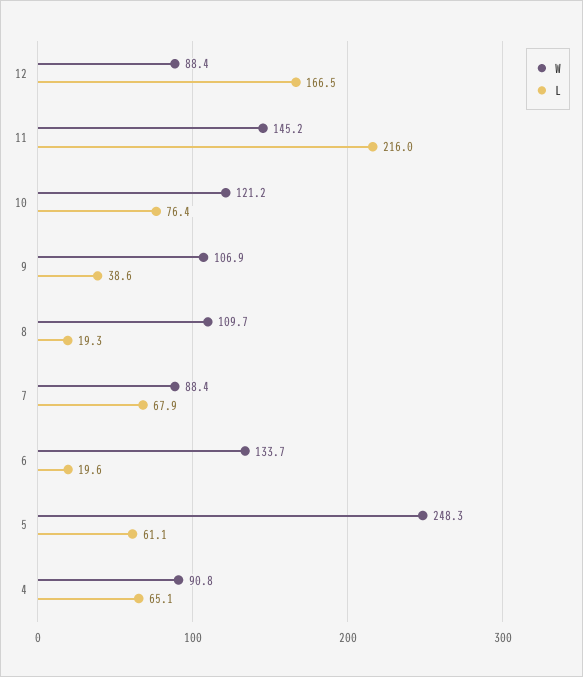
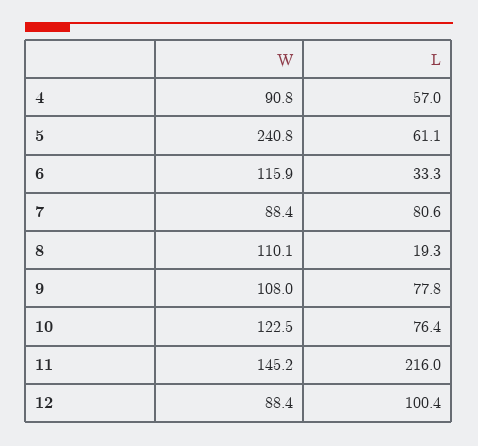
L, 12: 166.5 -> 100.4
W, 10: 121.2 -> 122.5
W, 9: 106.9 -> 108
L, 9: 38.6 -> 77.8
W, 8: 109.7 -> 110.1
L, 7: 67.9 -> 80.6
W, 6: 133.7 -> 115.9
L, 6: 19.6 -> 33.3
W, 5: 248.3 -> 240.8
L, 4: 65.1 -> 57

